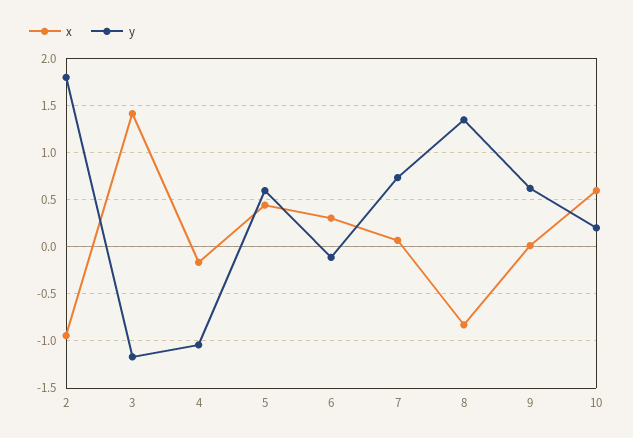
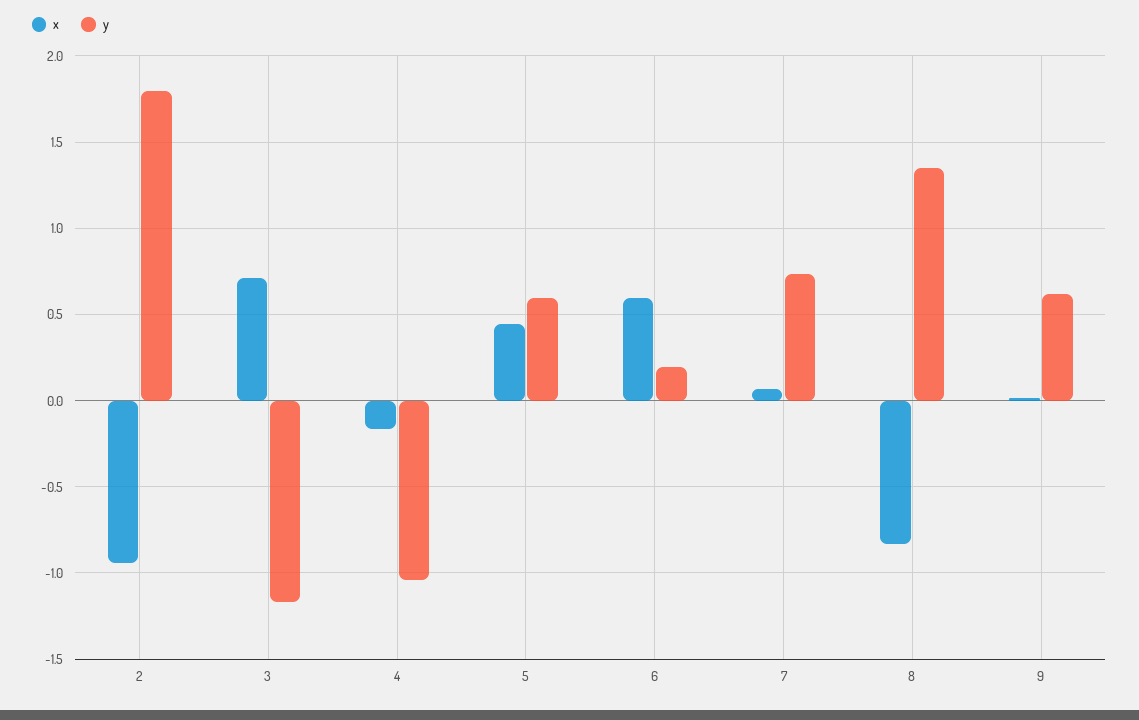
x, 3: 1.4 -> 0.7
x, 6: 0.3 -> 0.6
y, 6: -0.1 -> 0.2
x, 10: 0.6 -> none
y, 10: 0.2 -> none

